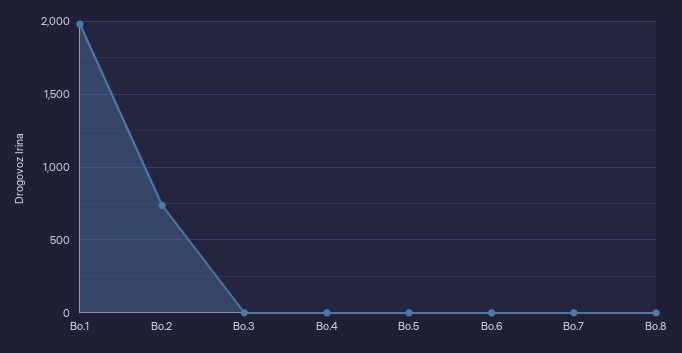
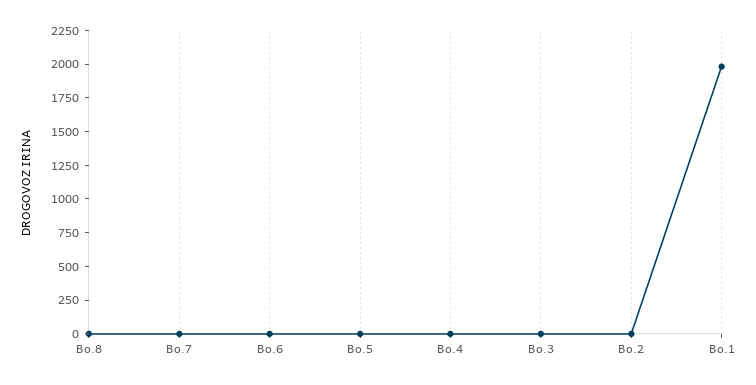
Bo.2: 750 -> 0

